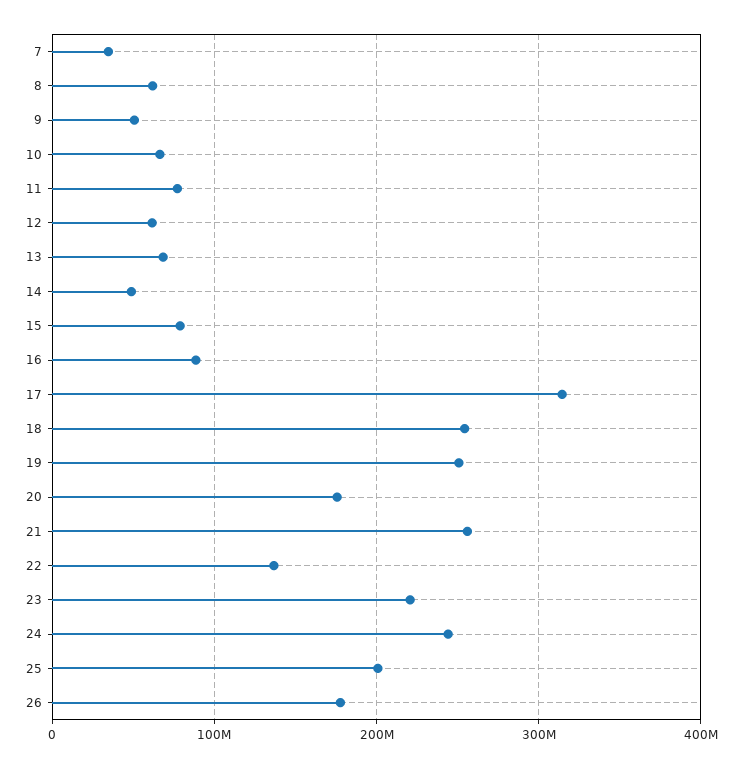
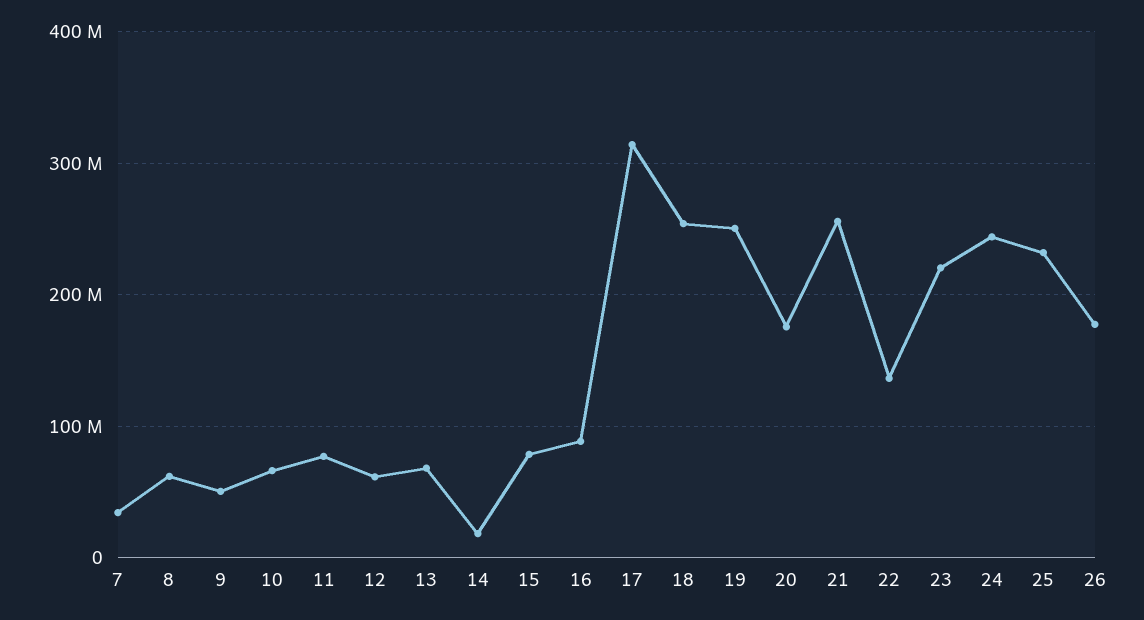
14: 50000000 -> 20000000
25: 200000000 -> 230000000

